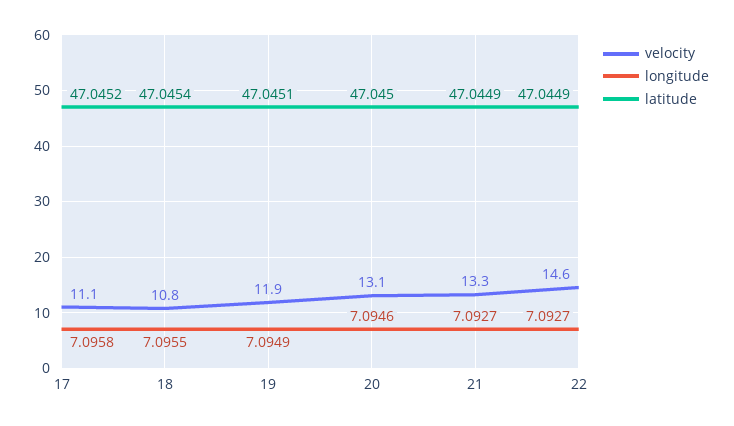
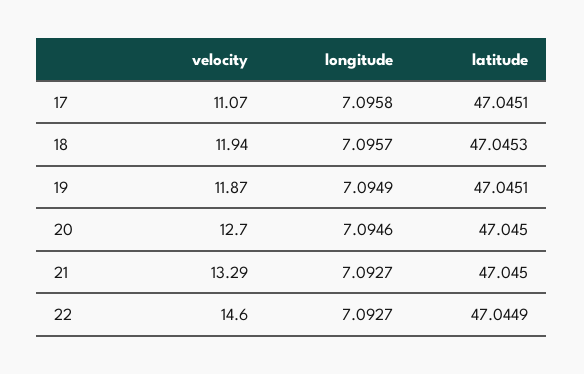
latitude, 17: 47.0452 -> 47.0451
velocity, 18: 10.8 -> 11.94
longitude, 18: 7.0955 -> 7.0957
latitude, 18: 47.0454 -> 47.0453
velocity, 20: 13.1 -> 12.7
latitude, 21: 47.0449 -> 47.045

